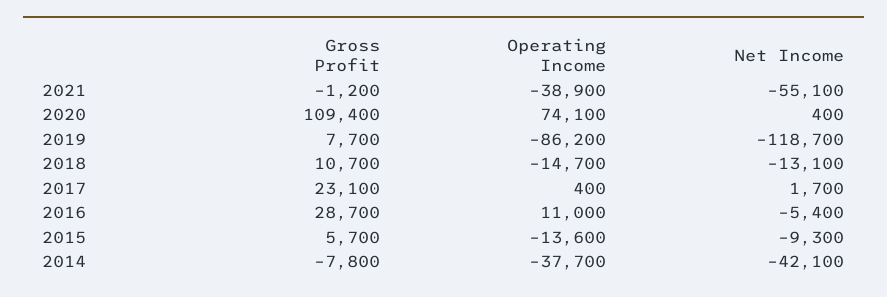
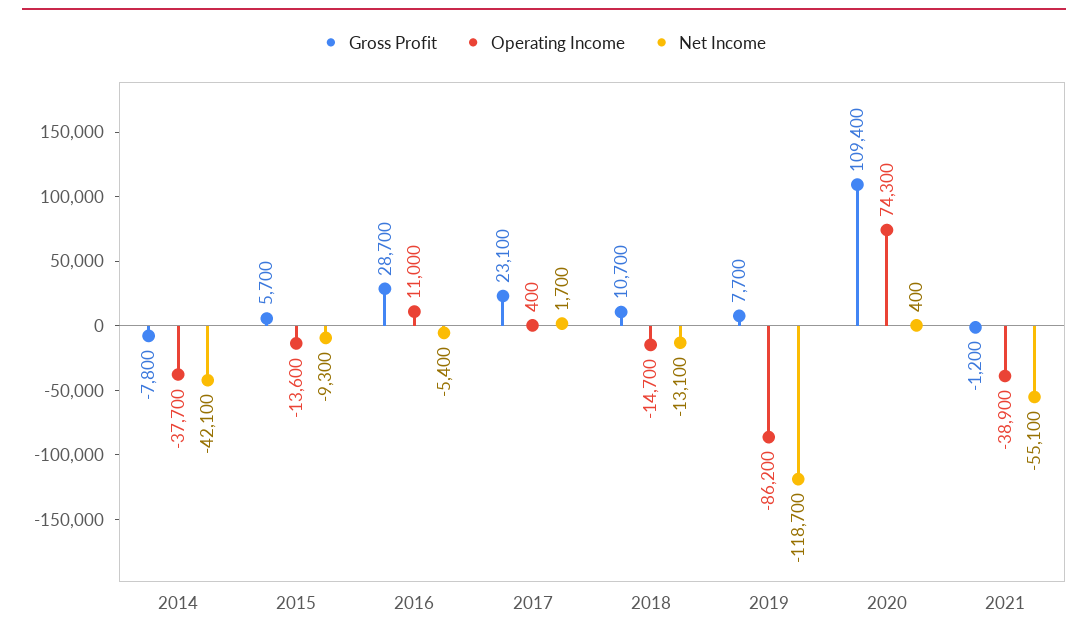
Operating Income, 2020: 74100 -> 74300

